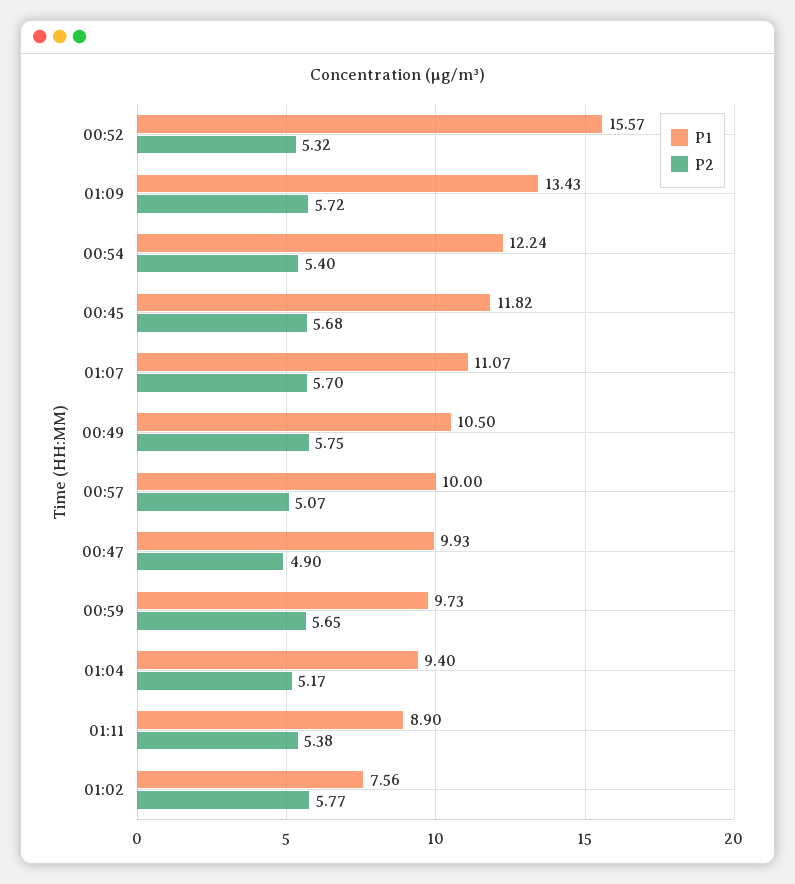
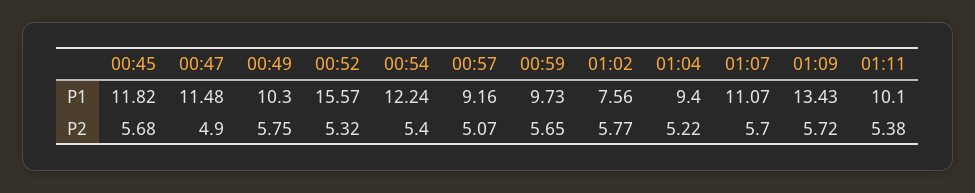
P1, 00:49: 10.5 -> 10.3
P1, 00:57: 10 -> 9.16
P1, 00:47: 9.93 -> 11.48
P2, 01:04: 5.17 -> 5.22
P1, 01:11: 8.9 -> 10.1

